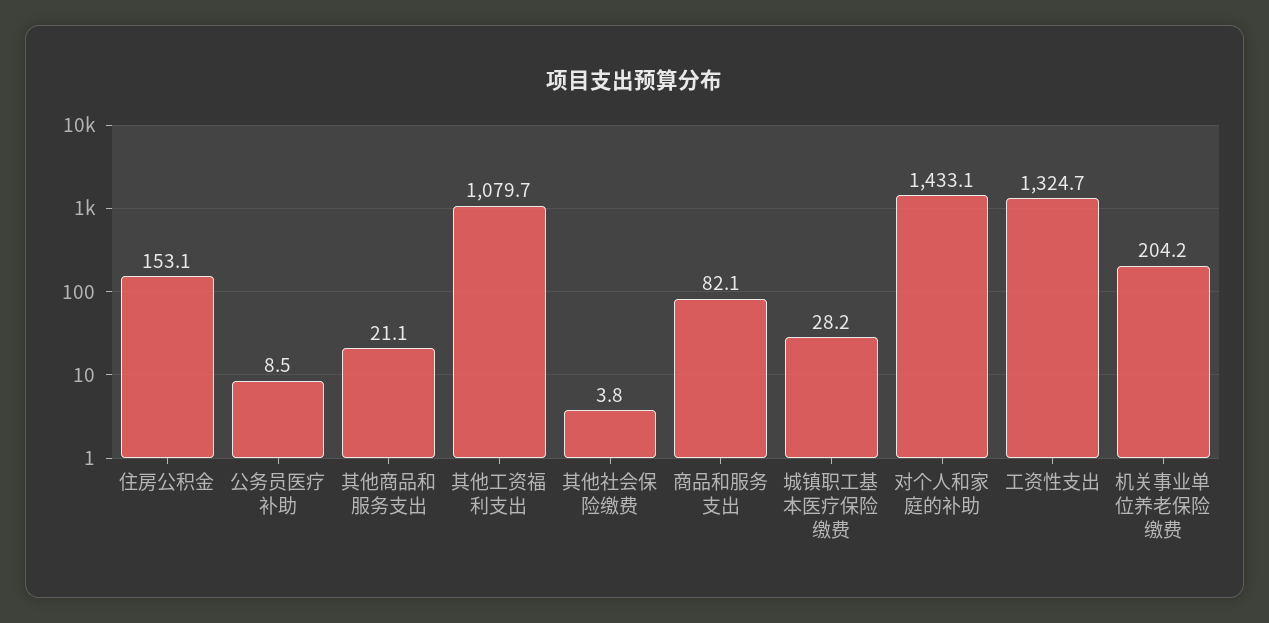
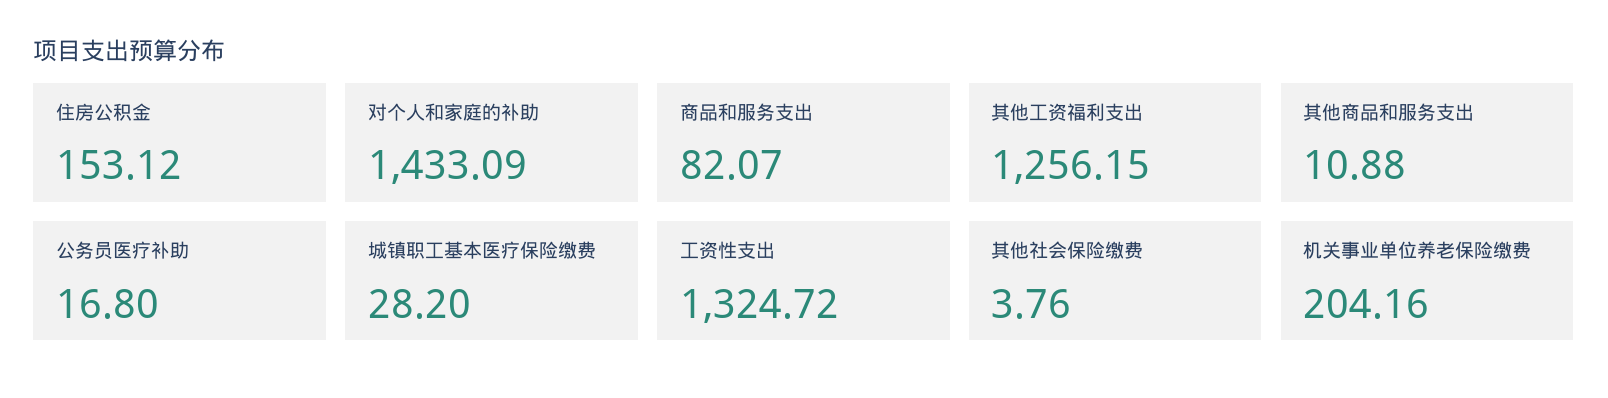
公务员医疗补助: 8.5 -> 16.8
其他商品和服务支出: 21.1 -> 10.88
其他工资福利支出: 1079.7 -> 1256.15

